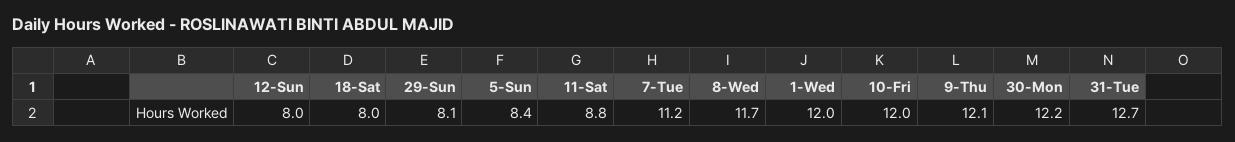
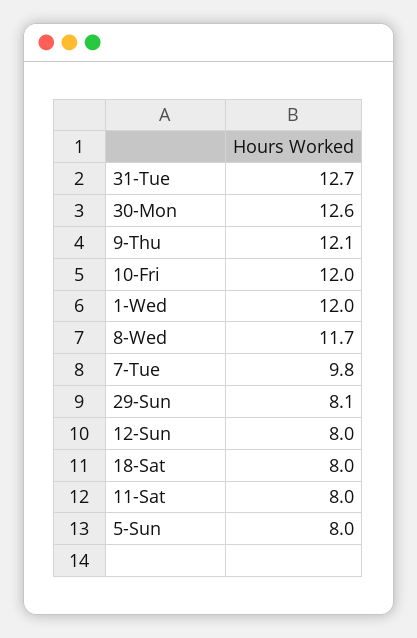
5-Sun: 8.4 -> 8
11-Sat: 8.8 -> 8
7-Tue: 11.2 -> 9.8
30-Mon: 12.2 -> 12.6

